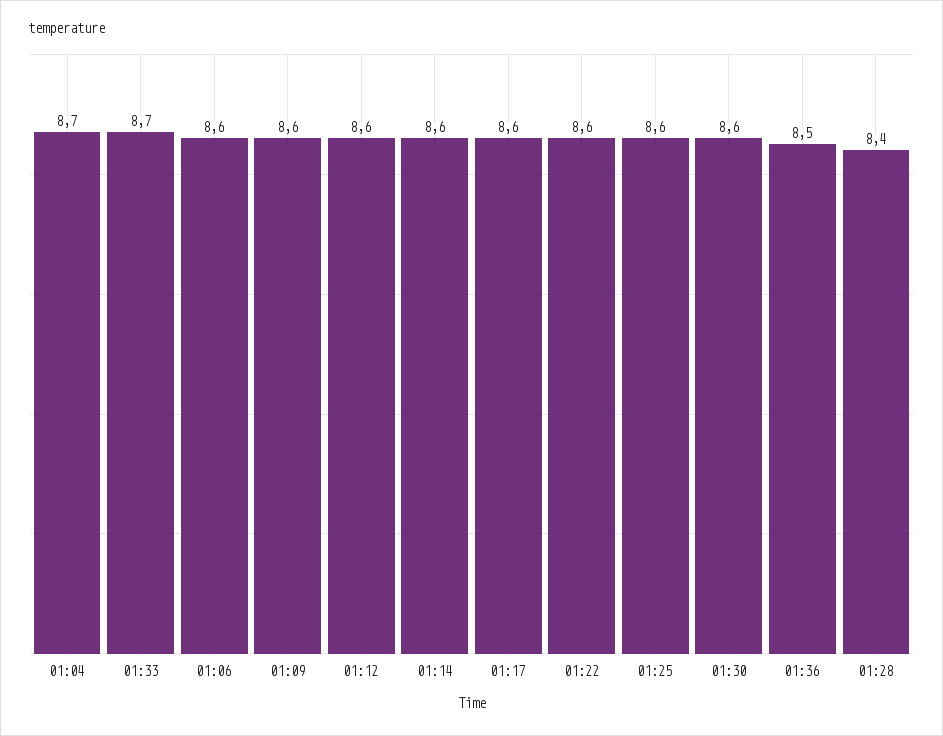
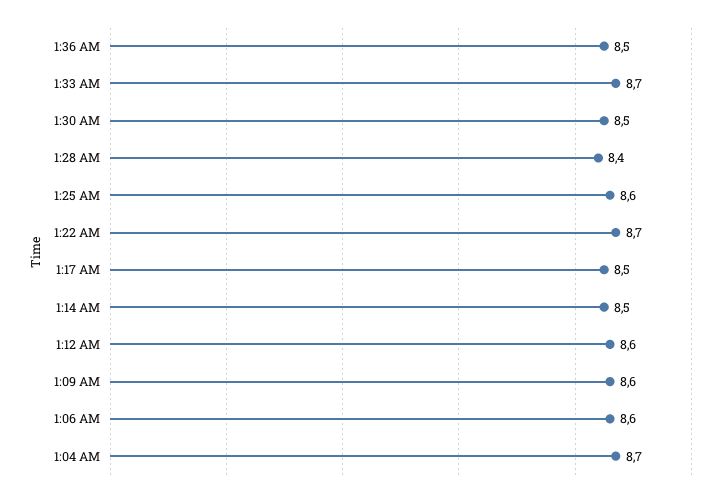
01:14: 8.6 -> 8.5
01:17: 8.6 -> 8.5
01:22: 8.6 -> 8.7
01:30: 8.6 -> 8.5

